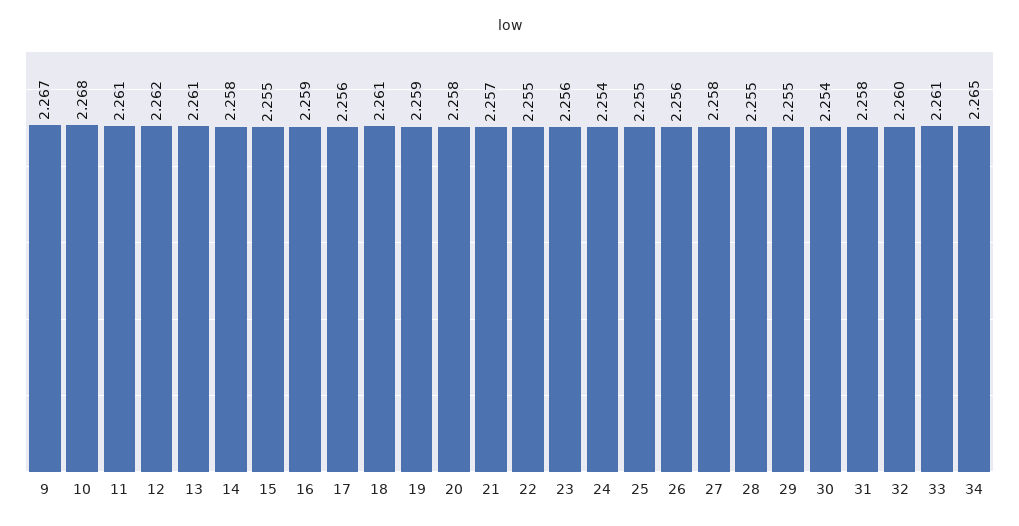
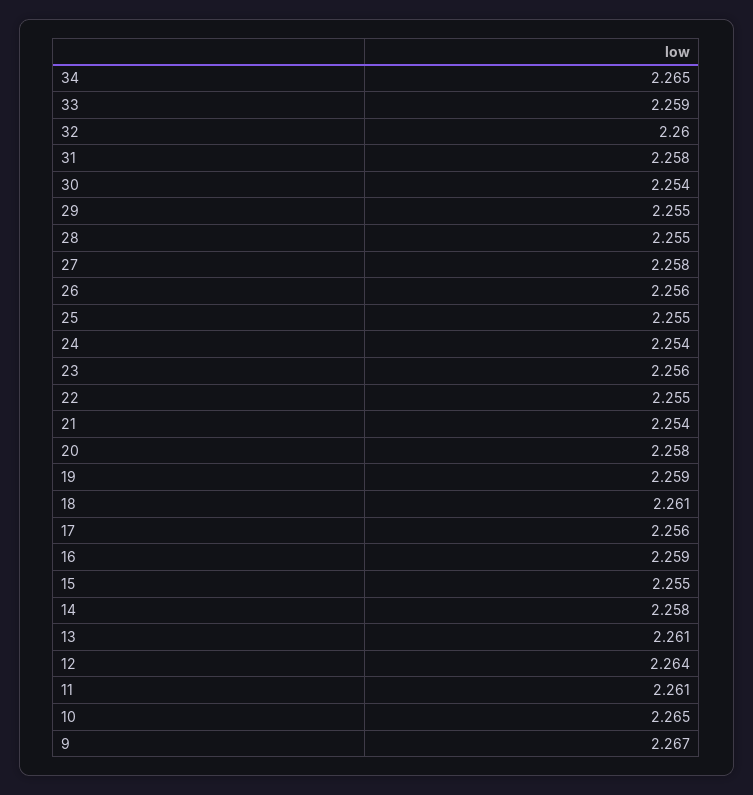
10: 2.268 -> 2.265
12: 2.262 -> 2.264
21: 2.257 -> 2.254
33: 2.261 -> 2.259

